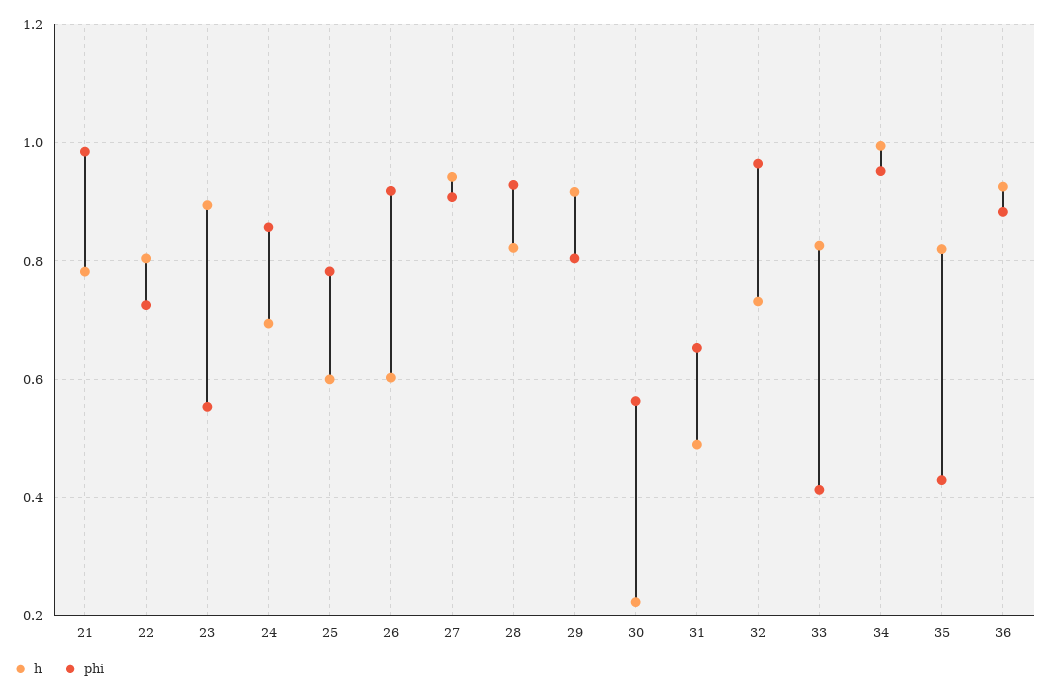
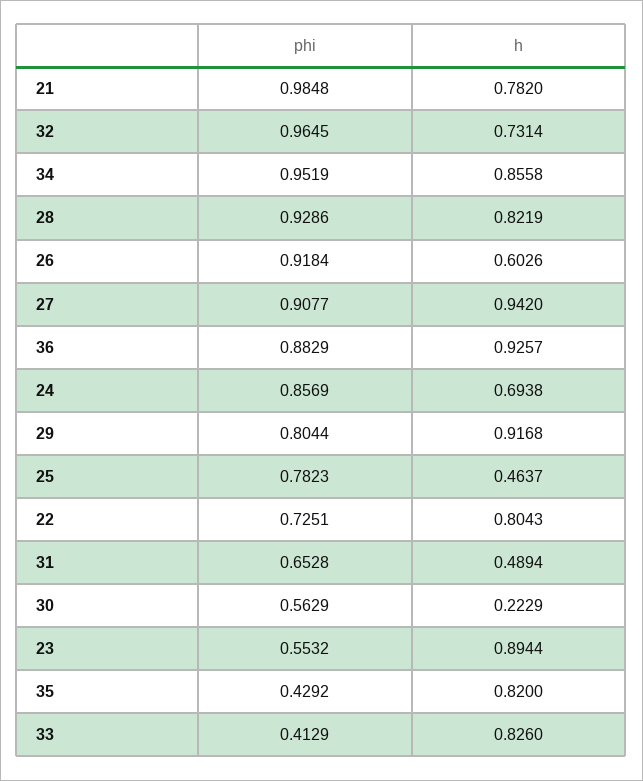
h, 25: 0.6 -> 0.4637
h, 34: 1 -> 0.8558

